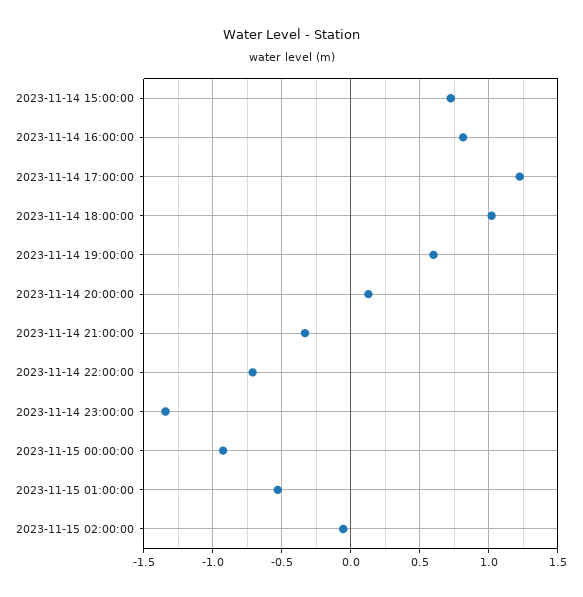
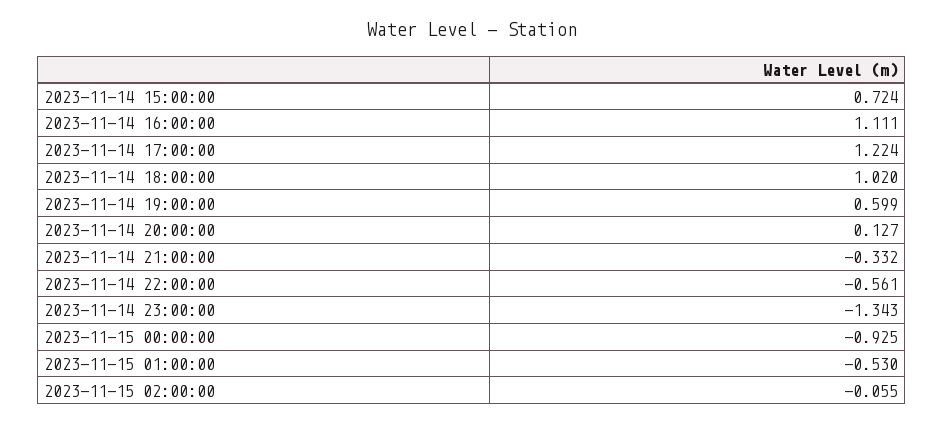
2023-11-14 16:00:00: 0.8 -> 1.111
2023-11-14 22:00:00: -0.7 -> -0.561

